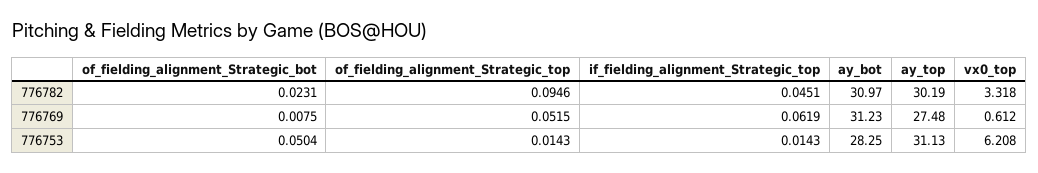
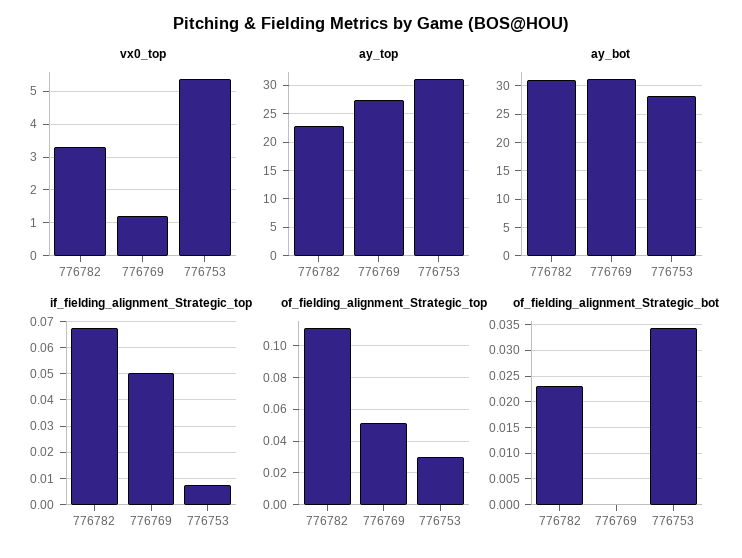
of_fielding_alignment_Strategic_top, 776782: 0.0946 -> 0.11
if_fielding_alignment_Strategic_top, 776782: 0.0451 -> 0.0675
ay_top, 776782: 30.19 -> 22.5
of_fielding_alignment_Strategic_bot, 776769: 0.0075 -> 0
if_fielding_alignment_Strategic_top, 776769: 0.0619 -> 0.05
vx0_top, 776769: 0.612 -> 1.2
of_fielding_alignment_Strategic_bot, 776753: 0.0504 -> 0.035
of_fielding_alignment_Strategic_top, 776753: 0.0143 -> 0.03
if_fielding_alignment_Strategic_top, 776753: 0.0143 -> 0.0075
vx0_top, 776753: 6.208 -> 5.4

